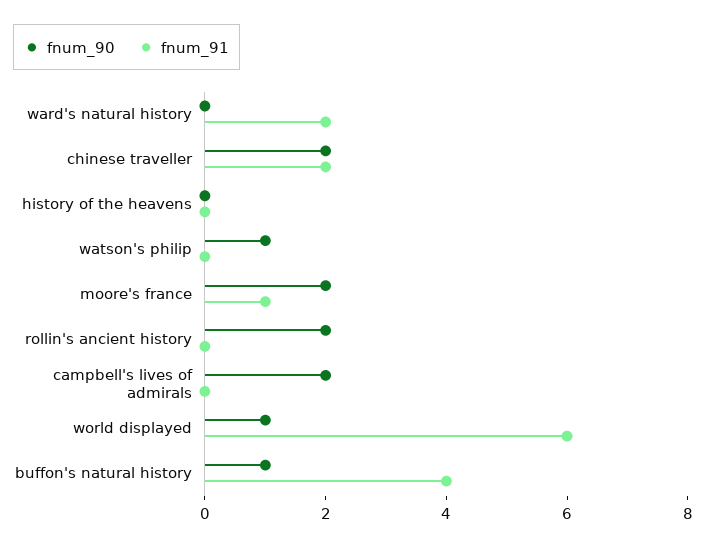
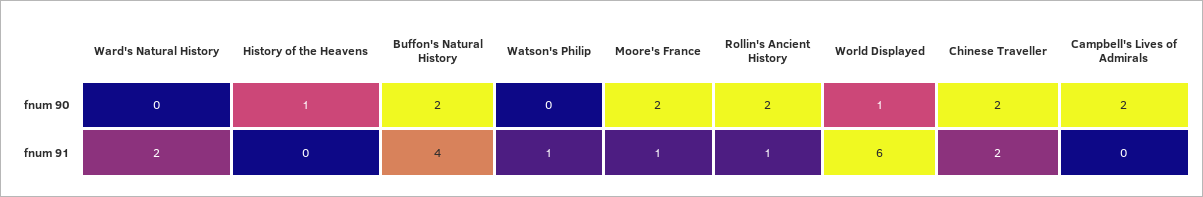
fnum_90, history of the heavens: 0 -> 1
fnum_90, watson's philip: 1 -> 0
fnum_91, watson's philip: 0 -> 1
fnum_91, rollin's ancient history: 0 -> 1
fnum_90, buffon's natural history: 1 -> 2

